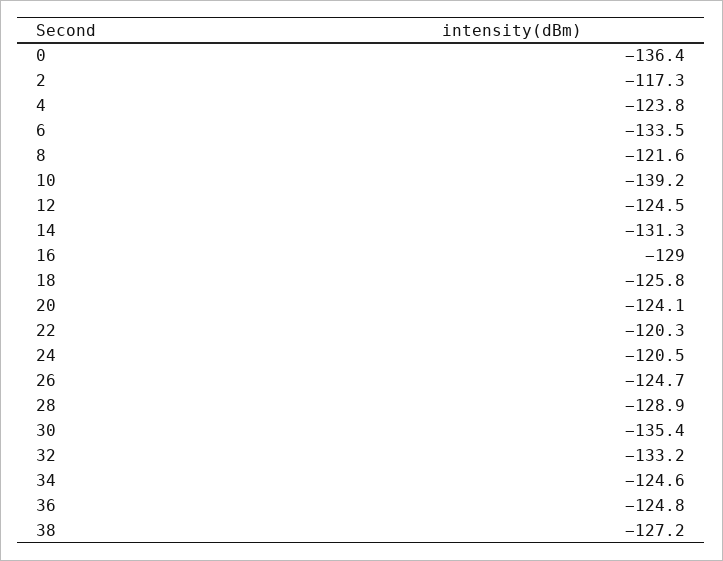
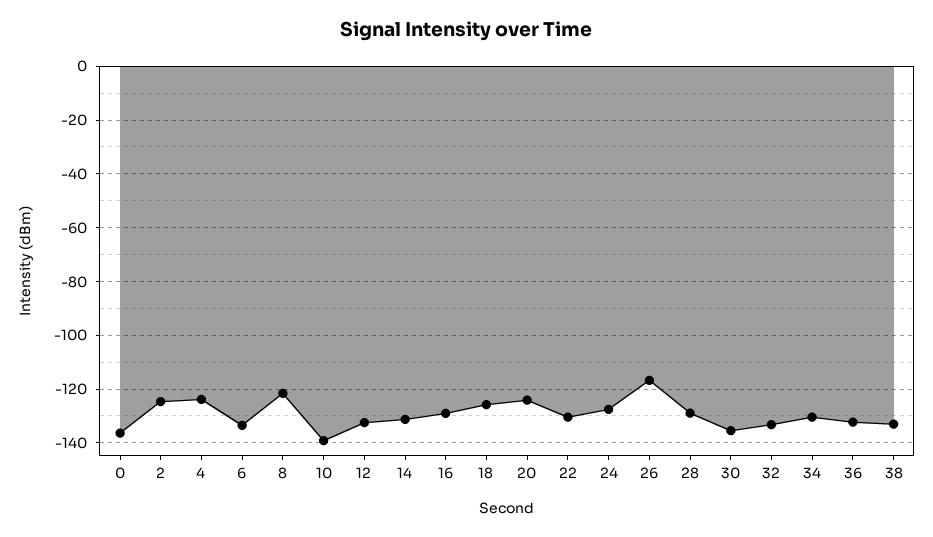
2: -117.3 -> -125
12: -124.5 -> -132.5
22: -120.3 -> -130
24: -120.5 -> -127.5
26: -124.7 -> -117.5
34: -124.6 -> -130
36: -124.8 -> -132.5
38: -127.2 -> -132.5

